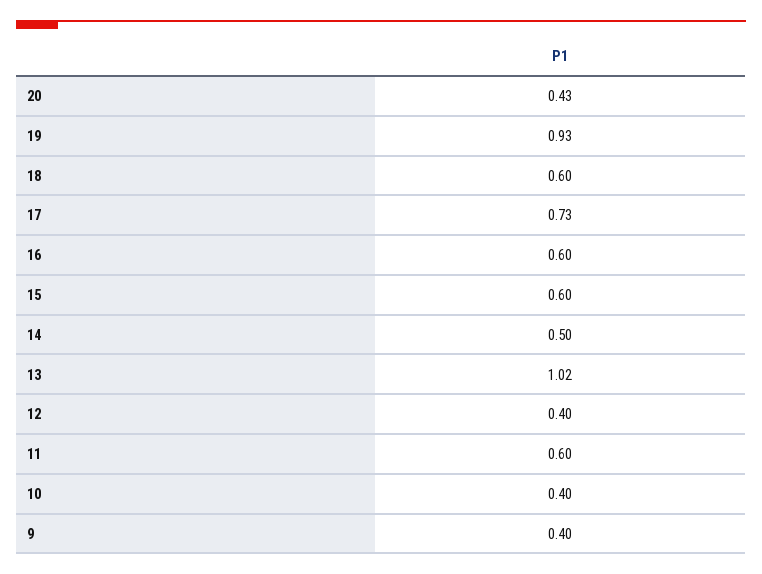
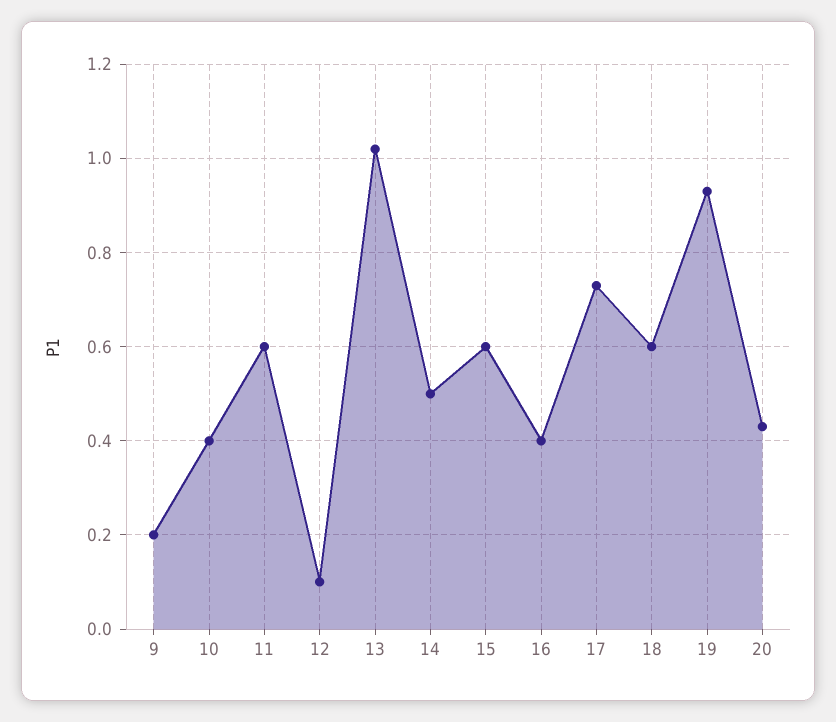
16: 0.6 -> 0.4
12: 0.4 -> 0.1
9: 0.4 -> 0.2

